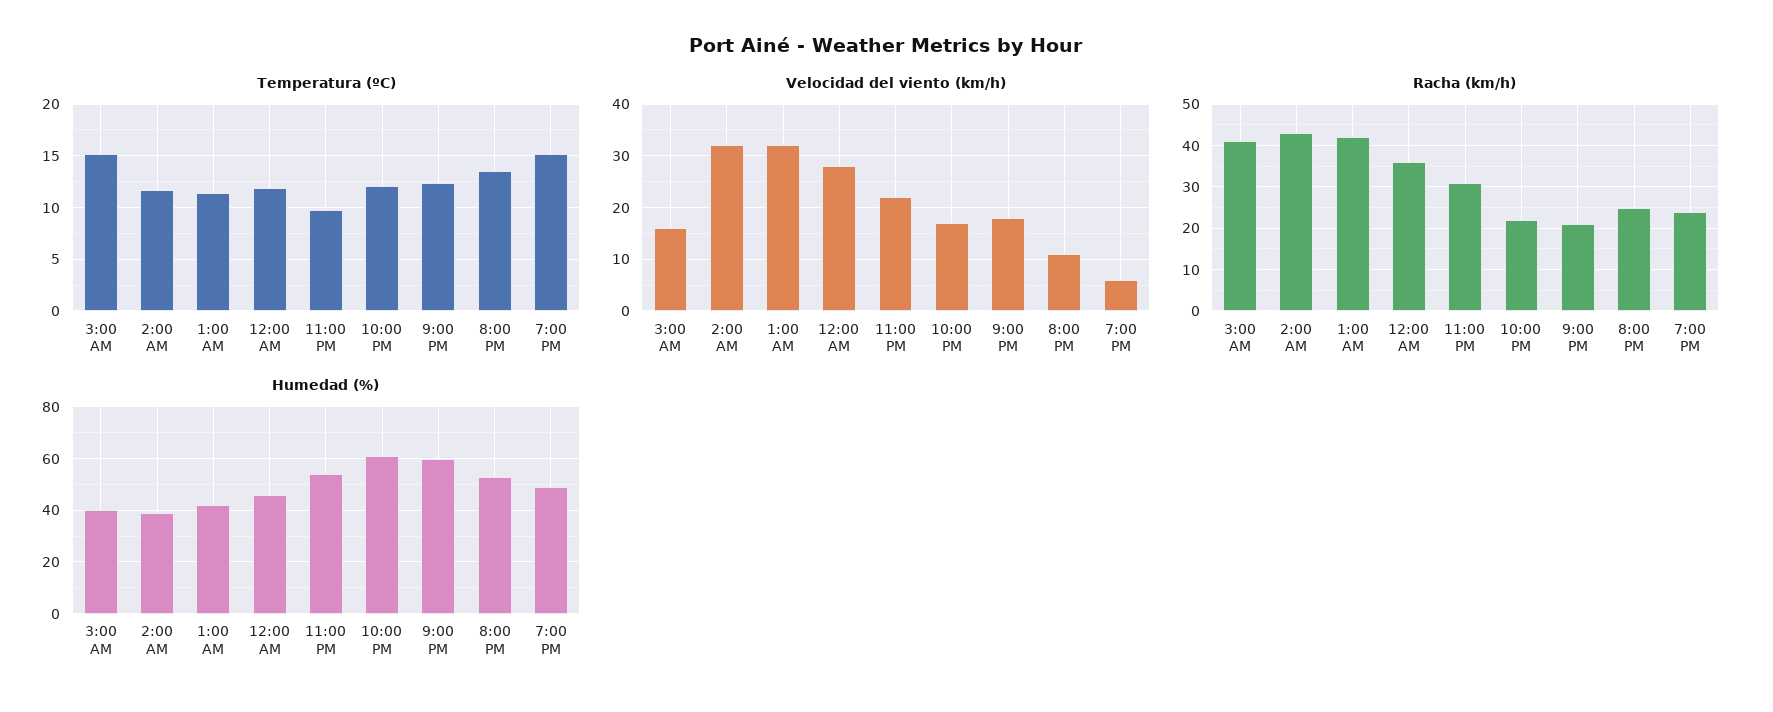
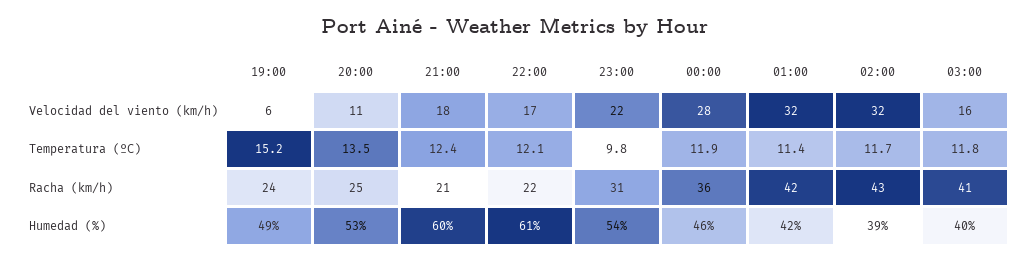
Temperatura (ºC), 3:00 AM: 15 -> 11.8

